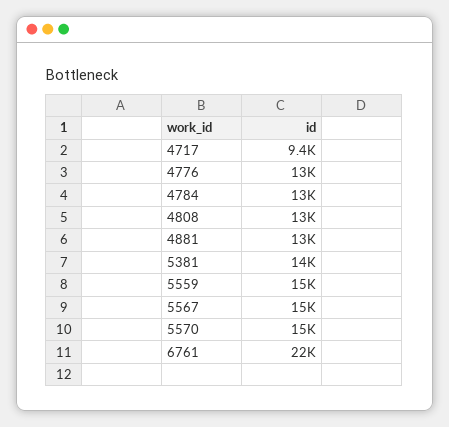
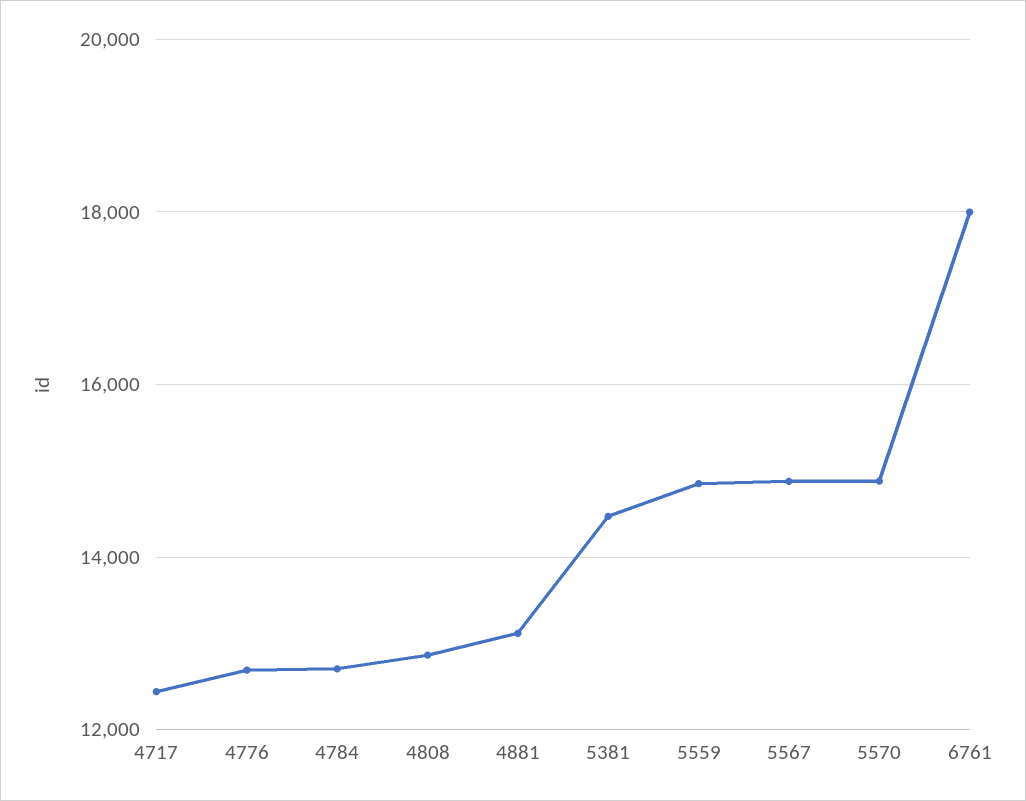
4717: 9400 -> 12400
6761: 22000 -> 18000

